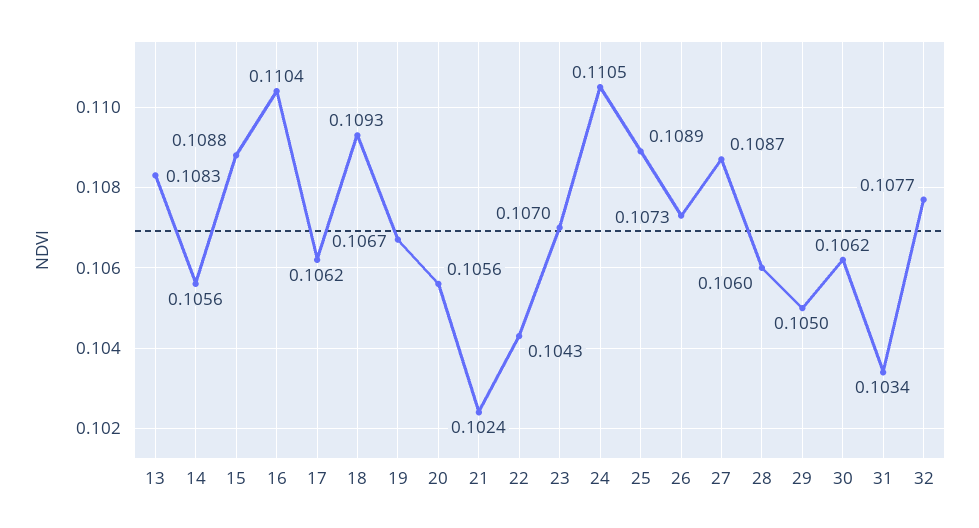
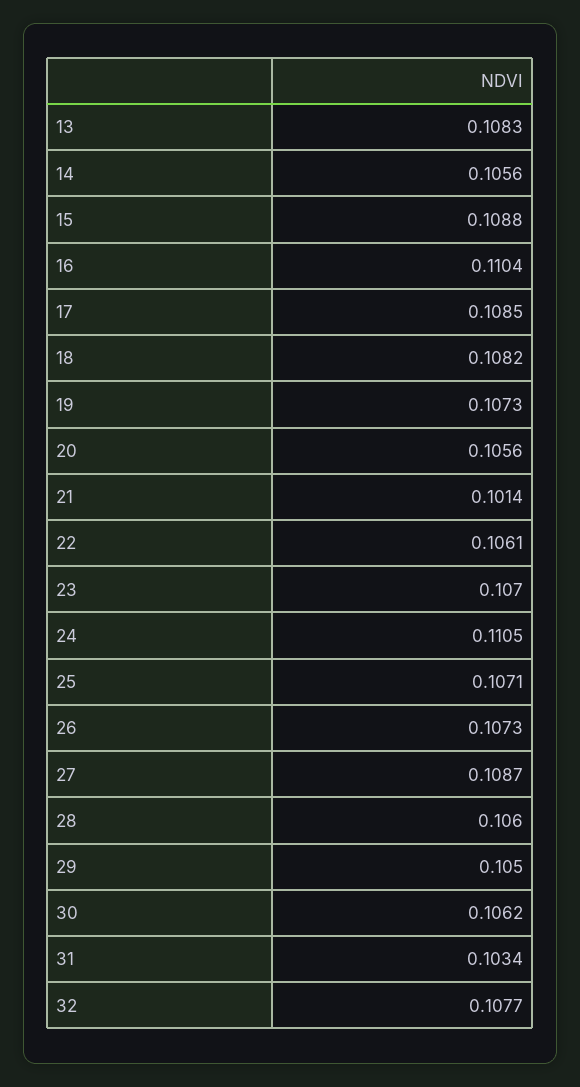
17: 0.1062 -> 0.1085
18: 0.1093 -> 0.1082
19: 0.1067 -> 0.1073
21: 0.1024 -> 0.1014
22: 0.1043 -> 0.1061
25: 0.1089 -> 0.1071

